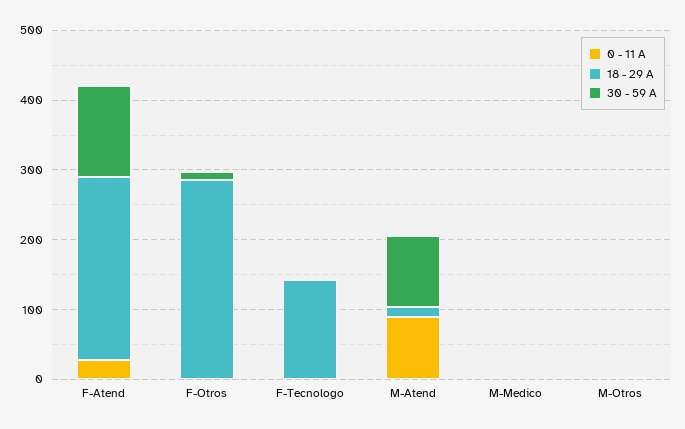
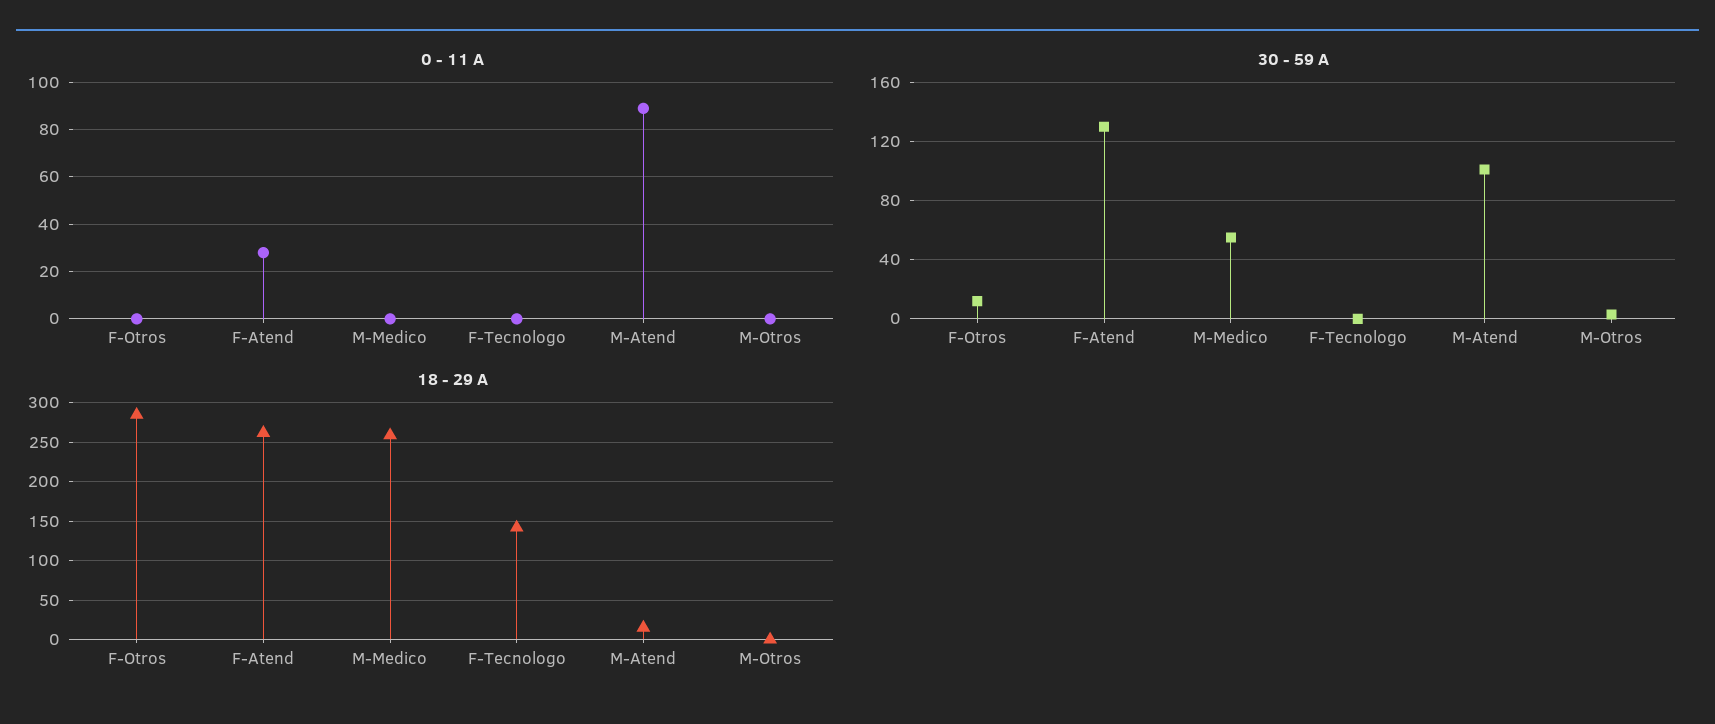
18 - 29 A, M-Medico: 0 -> 260
30 - 59 A, M-Medico: 0 -> 55

